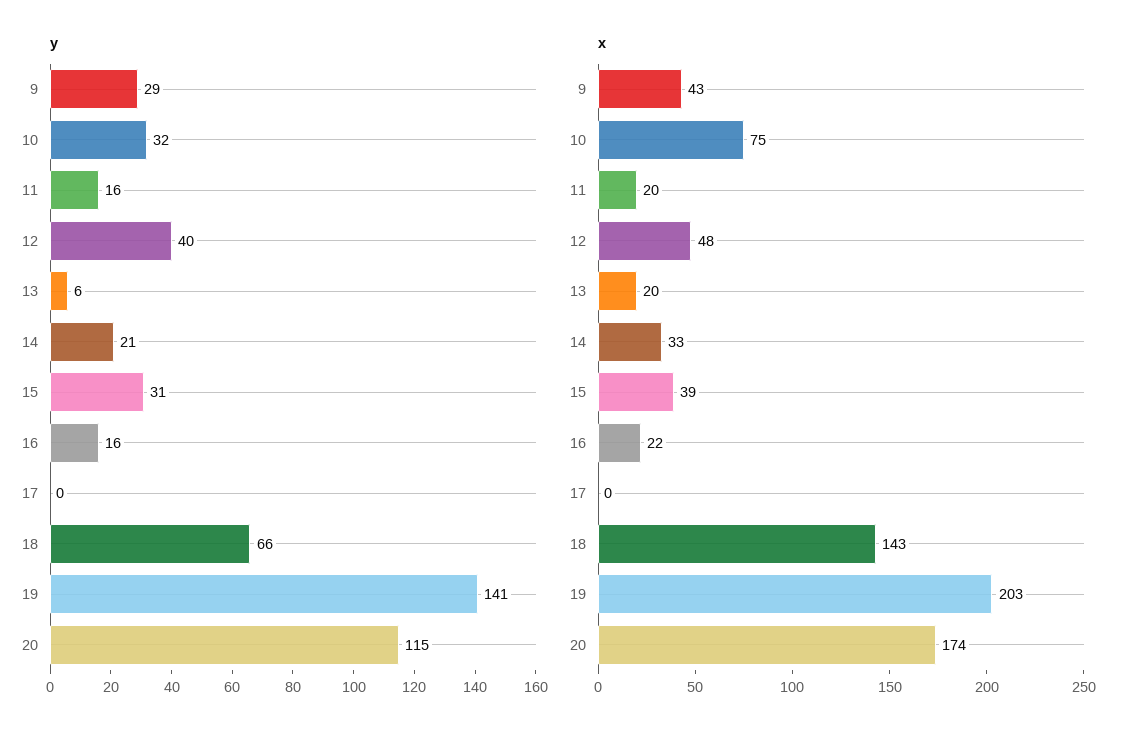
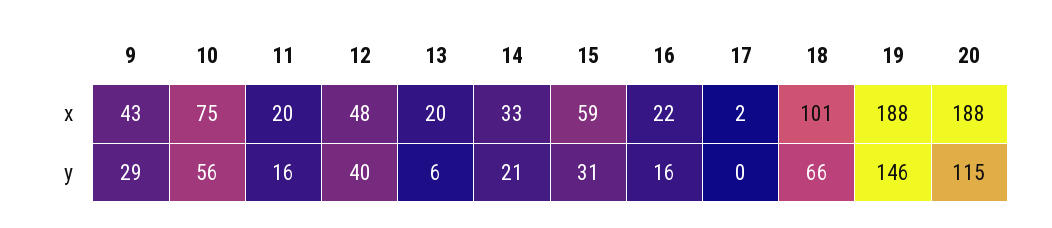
y, 10: 32 -> 56
y, 19: 141 -> 146
x, 15: 39 -> 59
x, 17: 0 -> 2
x, 18: 143 -> 101
x, 19: 203 -> 188
x, 20: 174 -> 188

